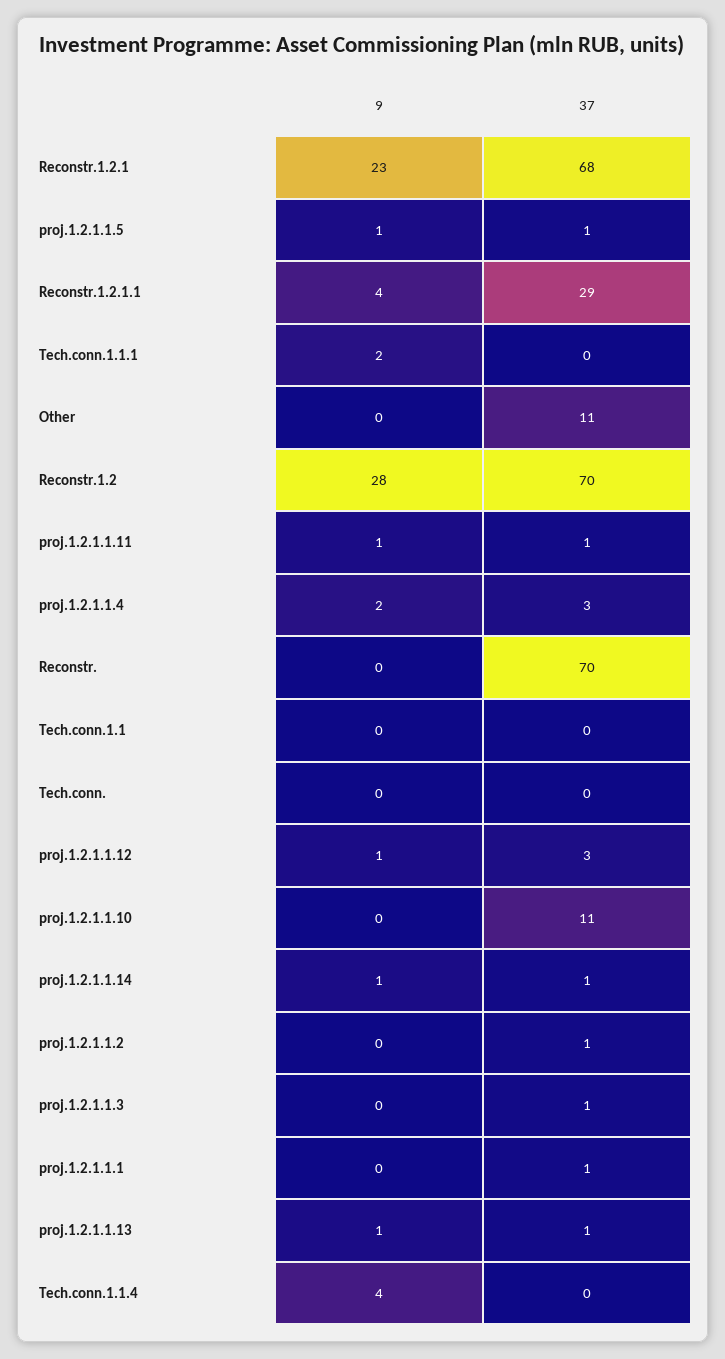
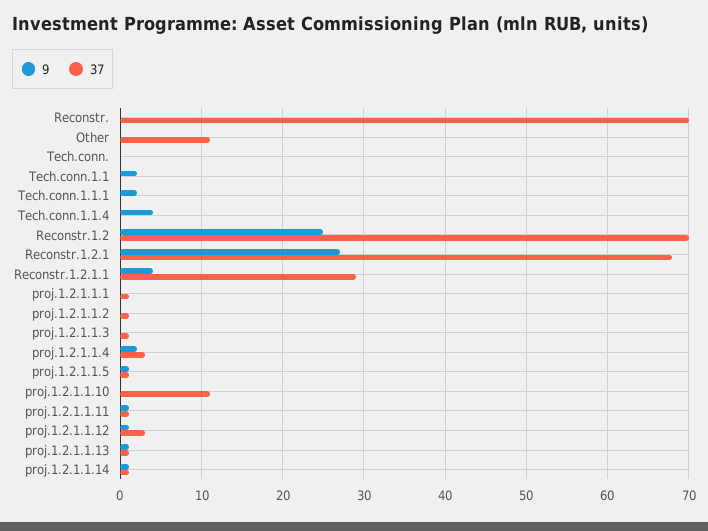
9, Reconstr.1.2.1: 23 -> 27
9, Reconstr.1.2: 28 -> 25
9, Tech.conn.1.1: 0 -> 2

